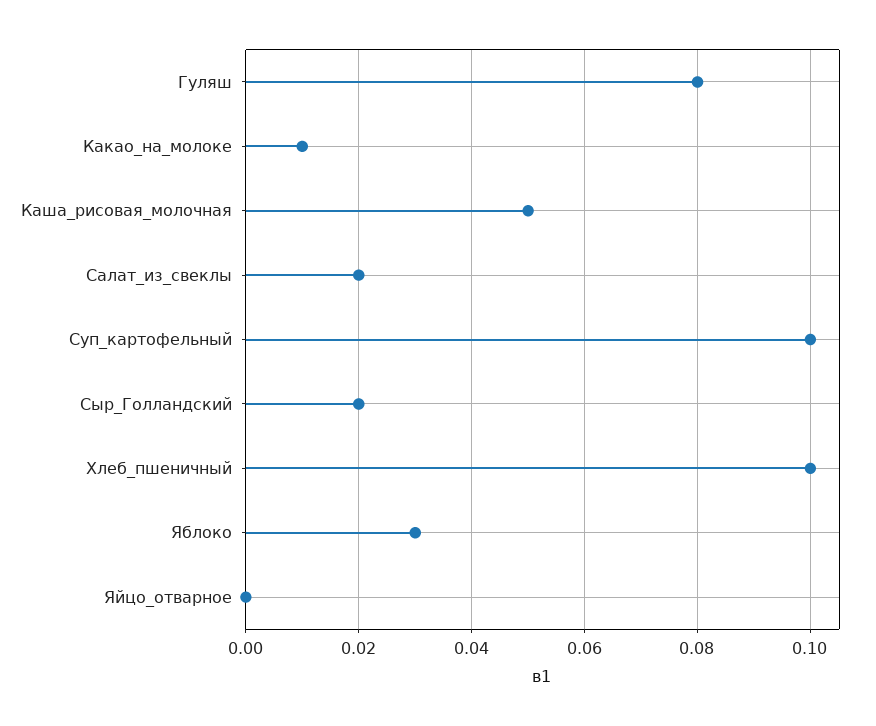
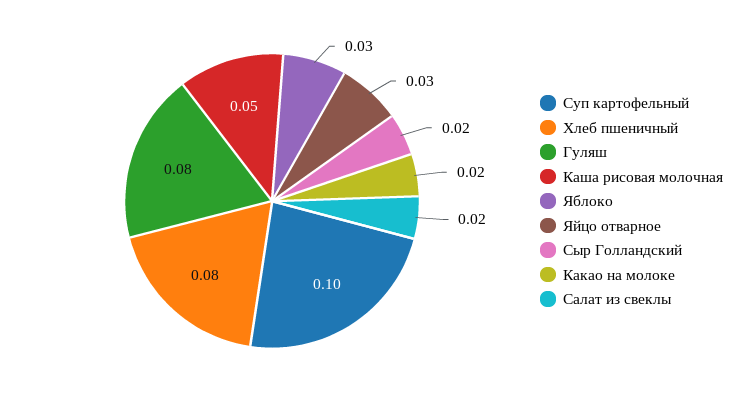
Какао_на_молоке: 0.01 -> 0.02
Хлеб_пшеничный: 0.1 -> 0.08
Яйцо_отварное: 0 -> 0.03

